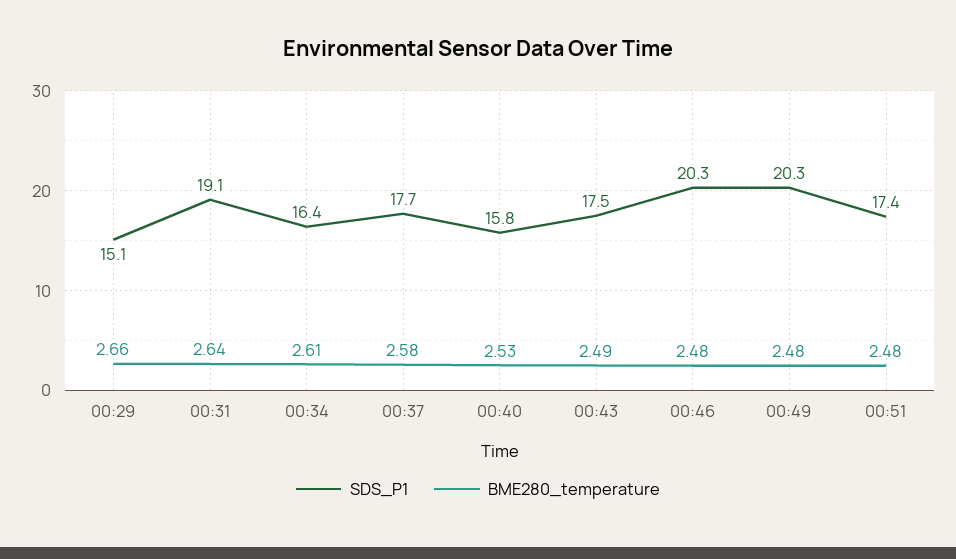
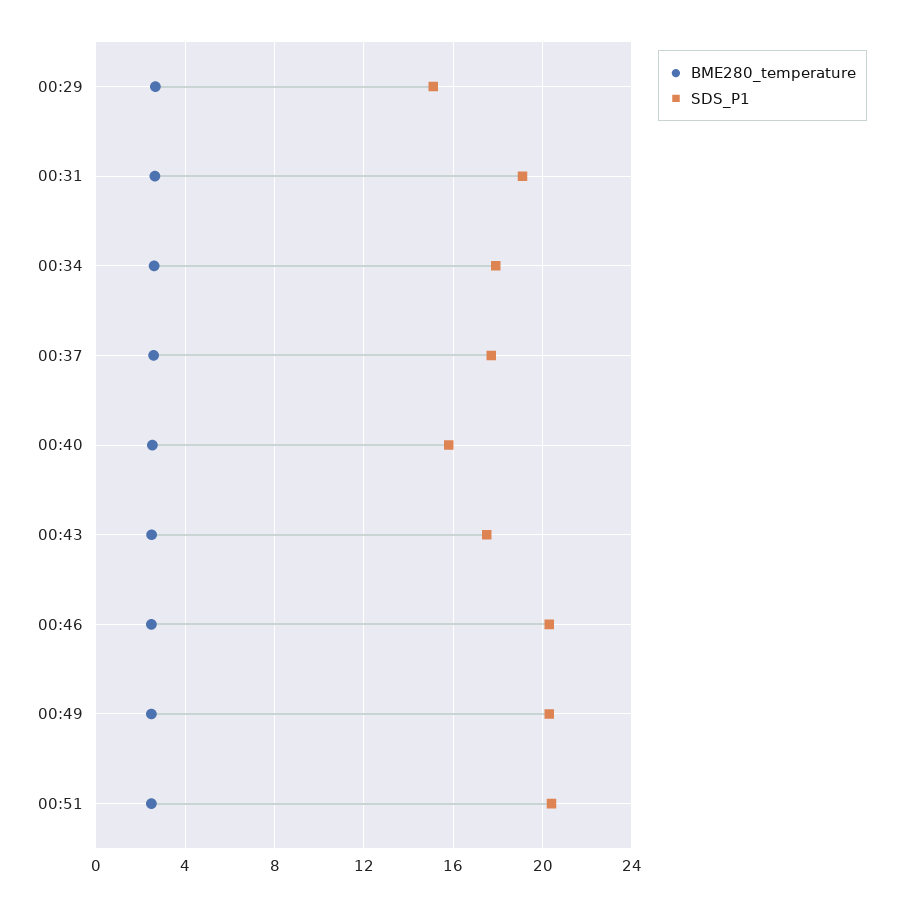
SDS_P1, 00:34: 16.4 -> 18
SDS_P1, 00:51: 17.4 -> 20.5

